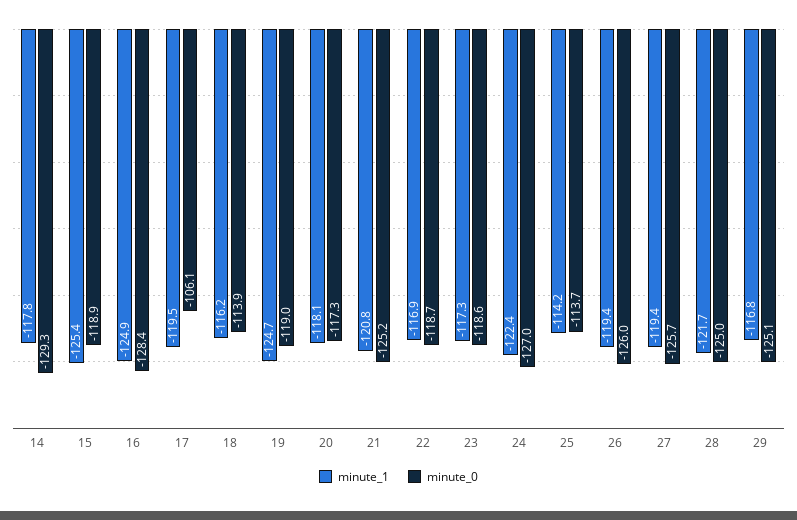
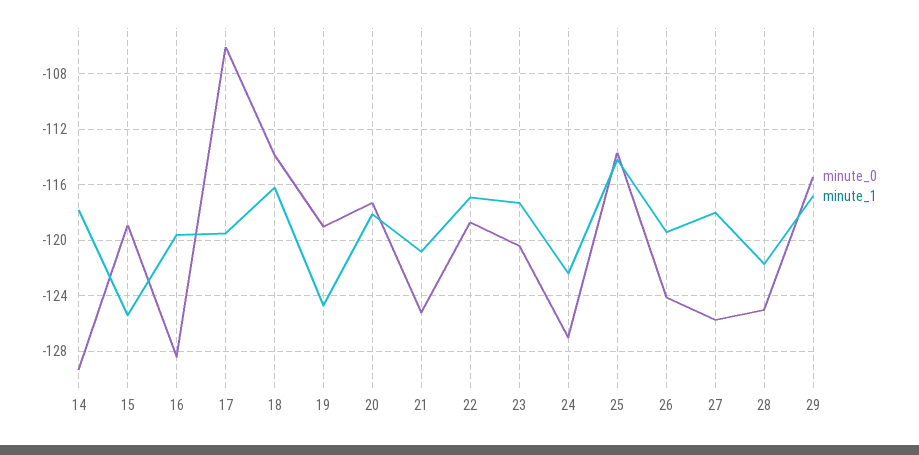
minute_1, 16: -124.9 -> -119.5
minute_0, 23: -118.6 -> -120.5
minute_0, 26: -126 -> -124
minute_1, 27: -119.4 -> -118
minute_0, 29: -125.1 -> -115.5

